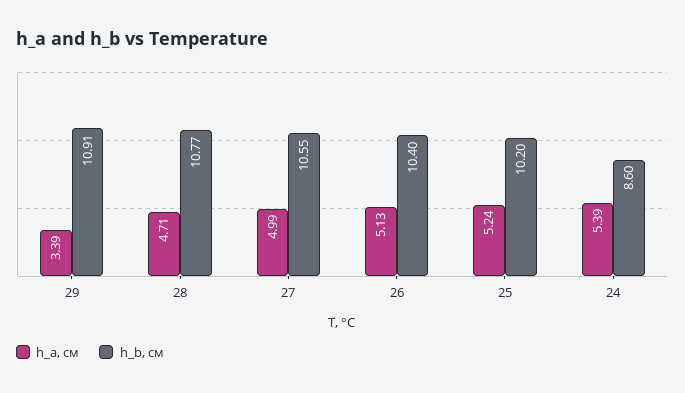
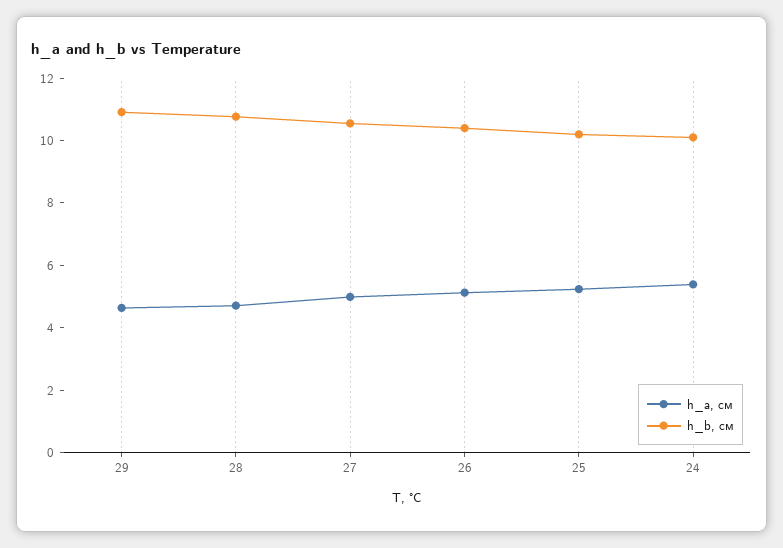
h_a, см, 29: 3.39 -> 4.5
h_b, см, 24: 8.6 -> 10

